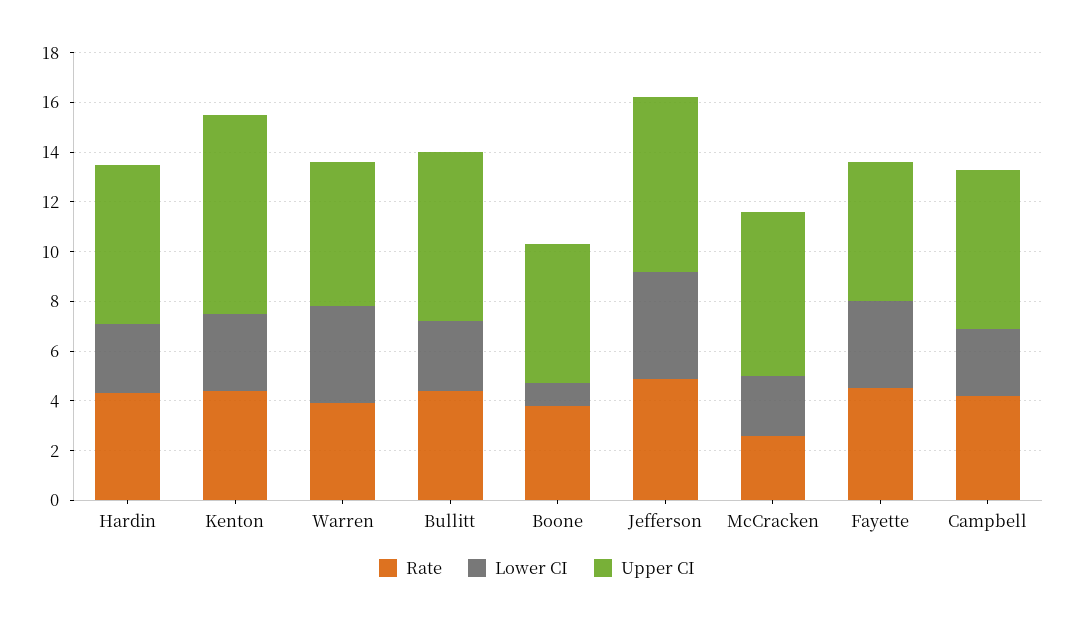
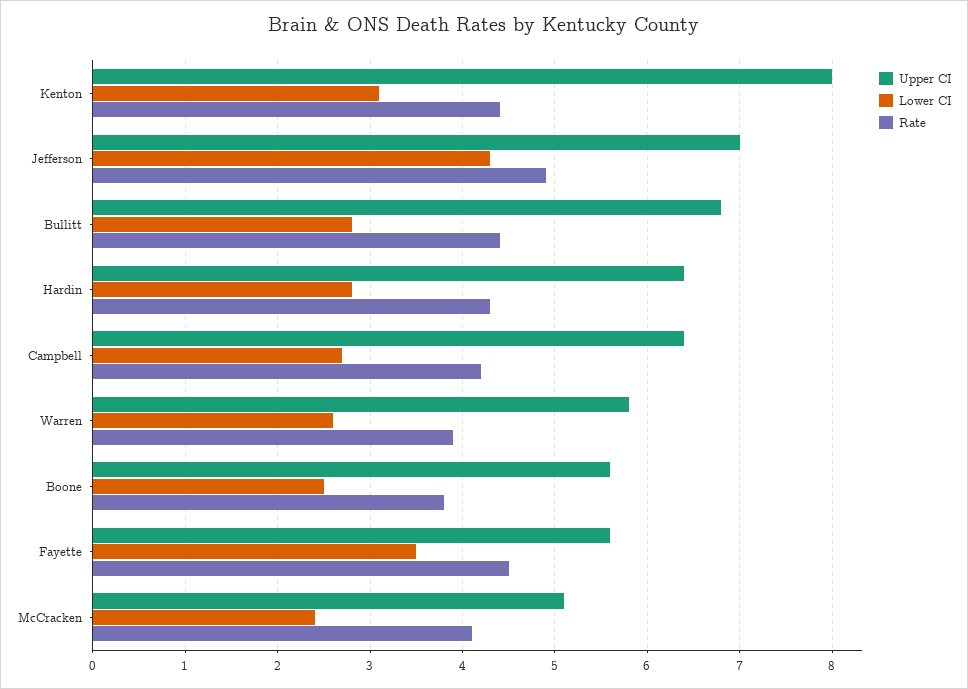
Lower CI, Warren: 4 -> 2.6
Lower CI, Boone: 1 -> 2.5
Rate, McCracken: 2.5 -> 4.1
Upper CI, McCracken: 6.5 -> 5.1

